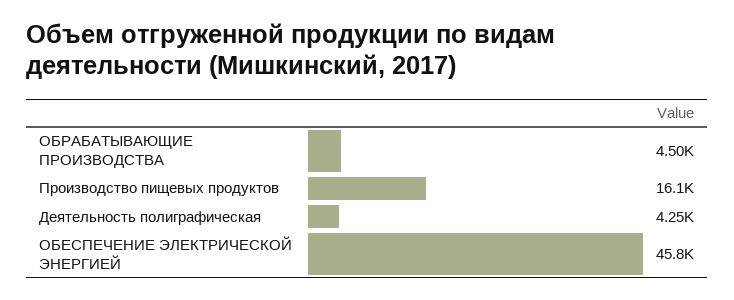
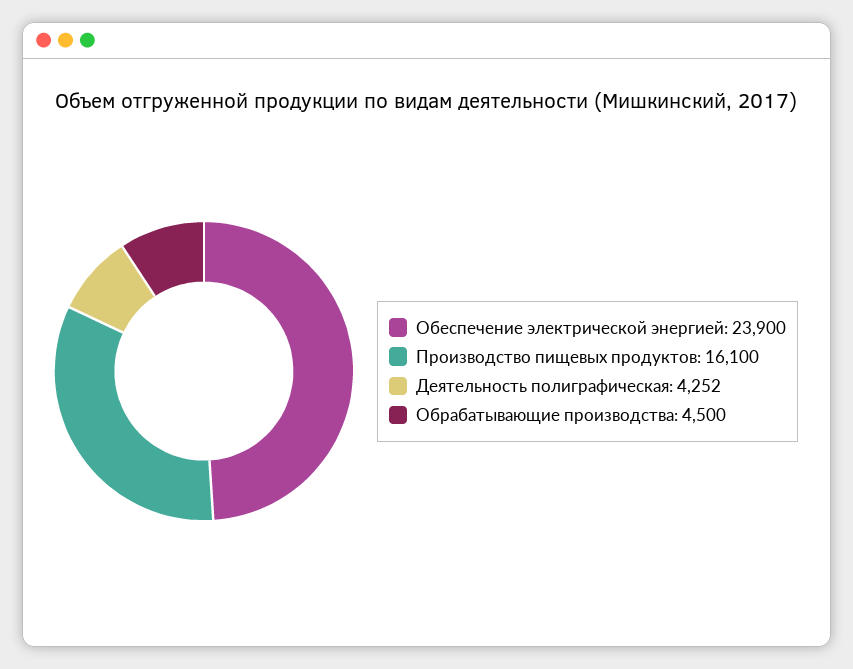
ОБЕСПЕЧЕНИЕ ЭЛЕКТРИЧЕСКОЙ ЭНЕРГИЕЙ: 45800 -> 23900

